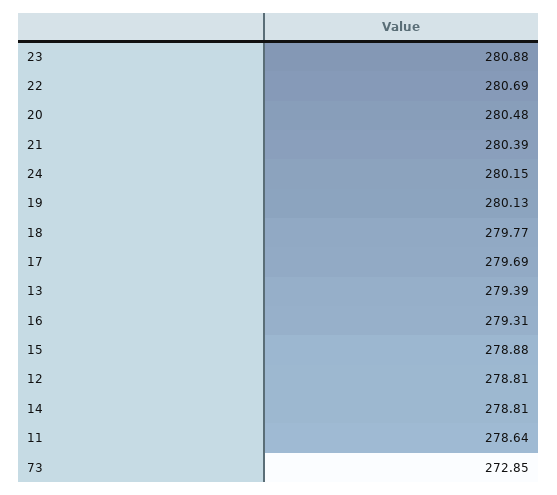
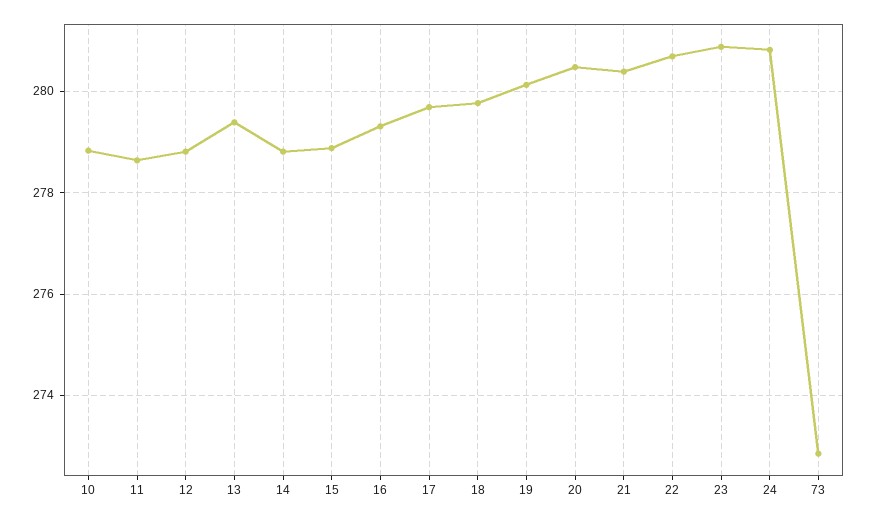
24: 280.15 -> 280.8
10: none -> 278.8

